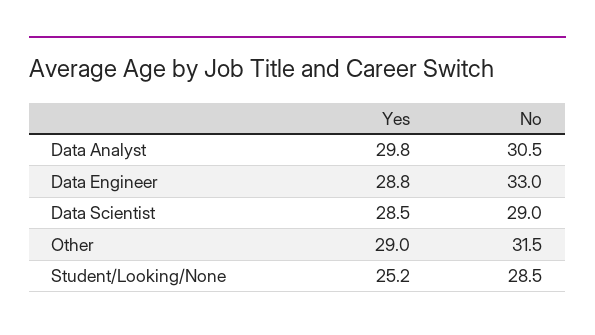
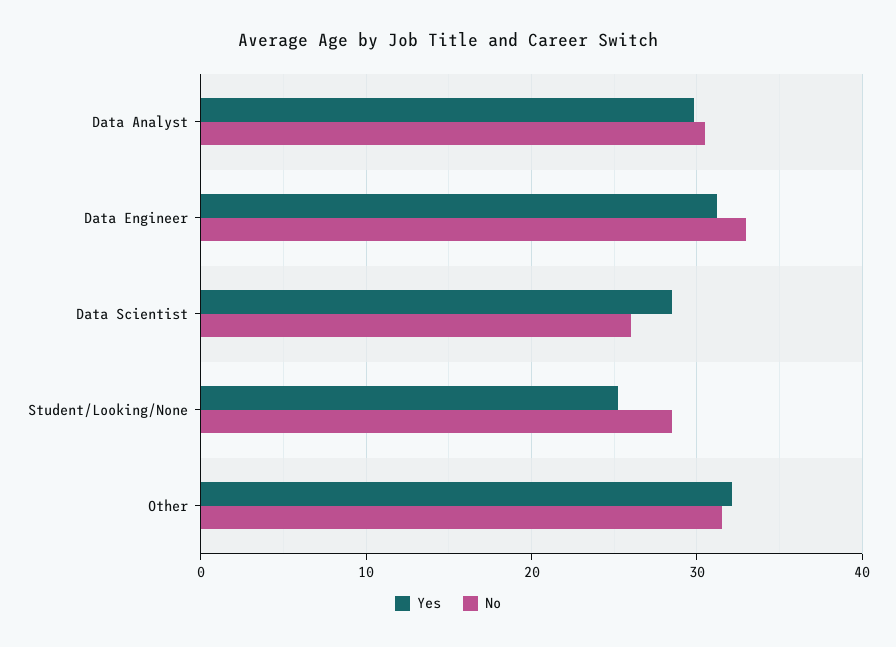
Yes, Data Engineer: 28.8 -> 31
No, Data Scientist: 29 -> 26
Yes, Other: 29 -> 32

